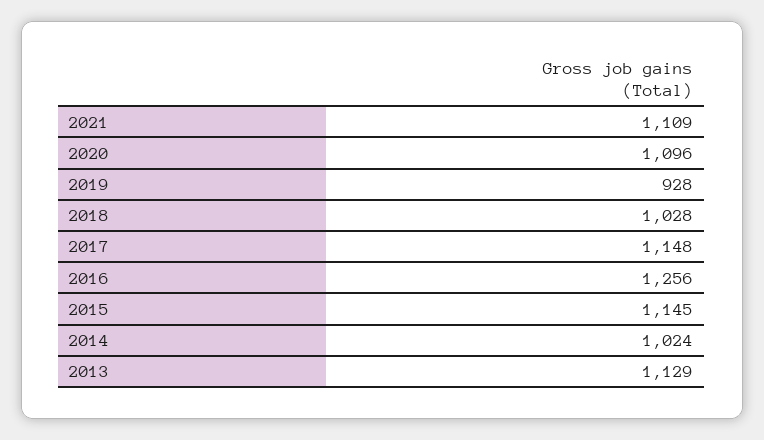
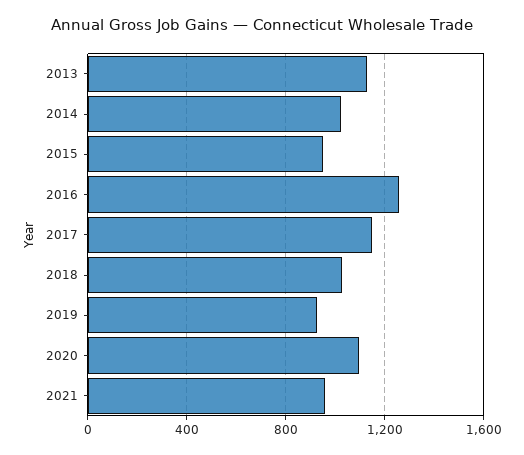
2021: 1109 -> 950
2015: 1145 -> 950

